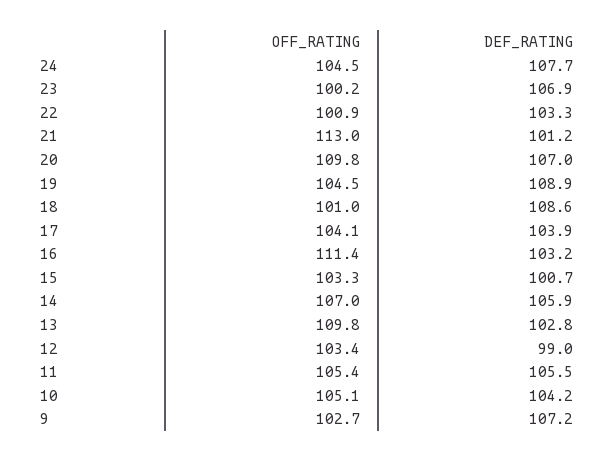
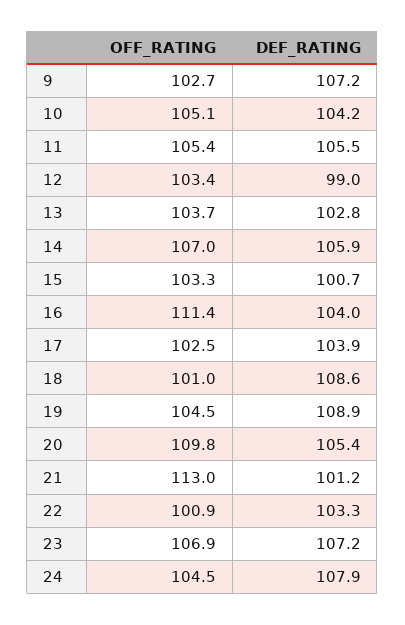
DEF_RATING, 24: 107.7 -> 107.9
OFF_RATING, 23: 100.2 -> 106.9
DEF_RATING, 23: 106.9 -> 107.2
DEF_RATING, 20: 107 -> 105.4
OFF_RATING, 17: 104.1 -> 102.5
DEF_RATING, 16: 103.2 -> 104
OFF_RATING, 13: 109.8 -> 103.7

